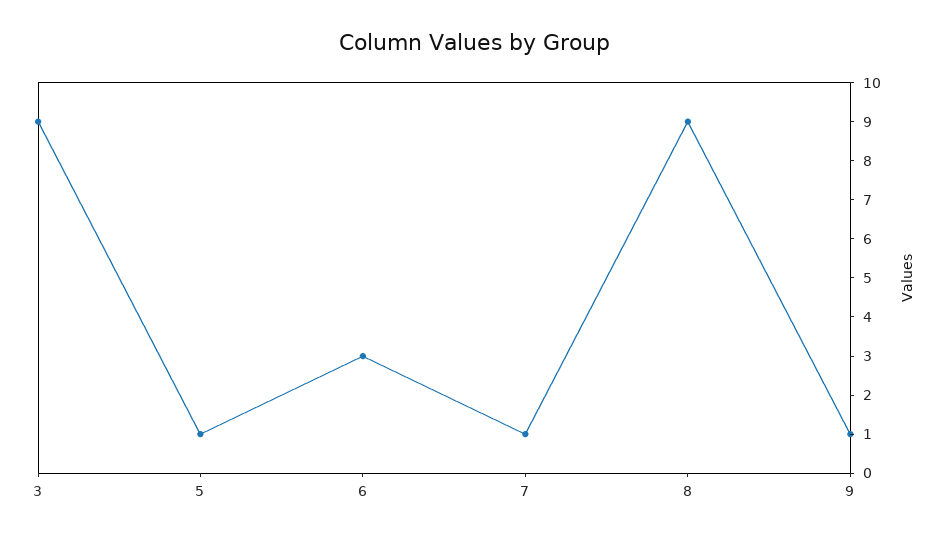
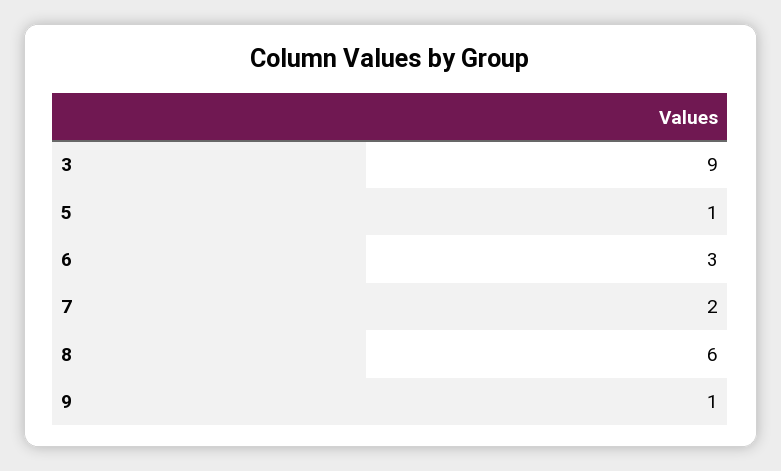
7: 1 -> 2
8: 9 -> 6

